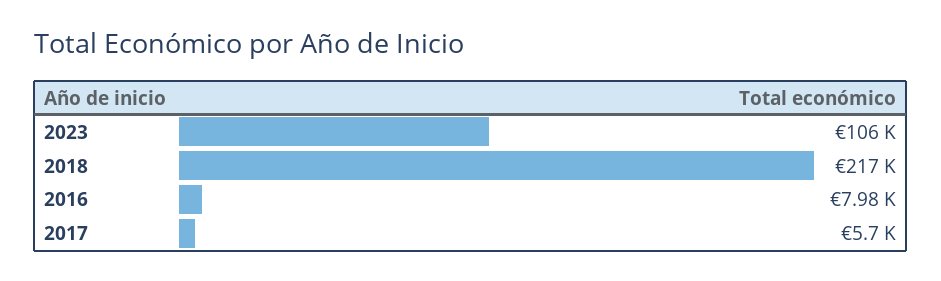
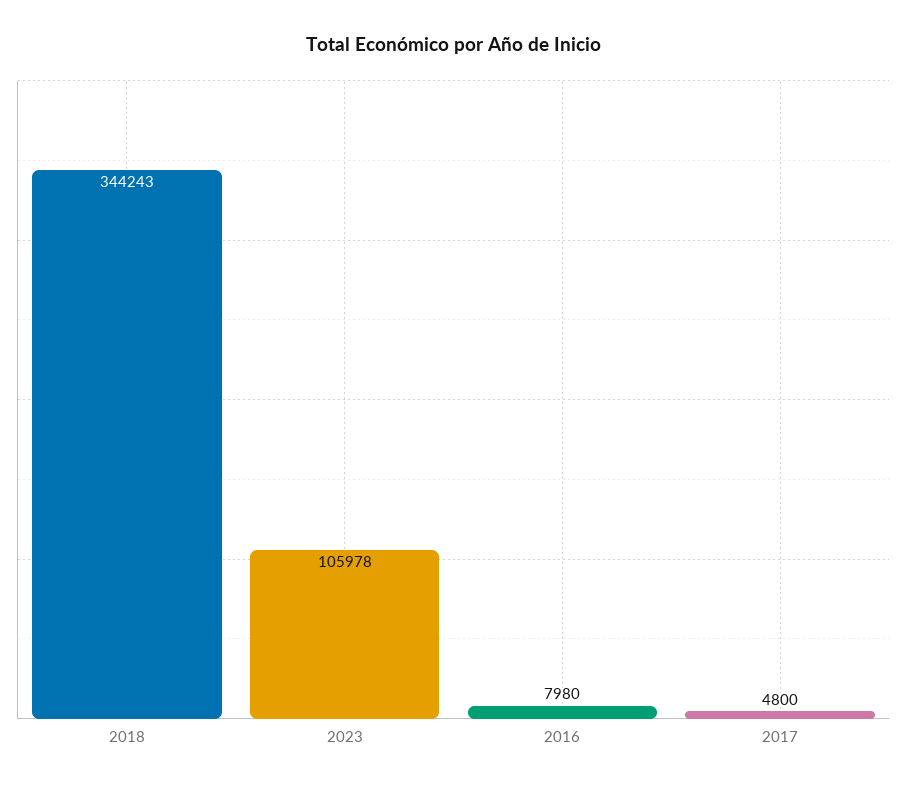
2018: 217000 -> 344243
2017: 5700 -> 4800

